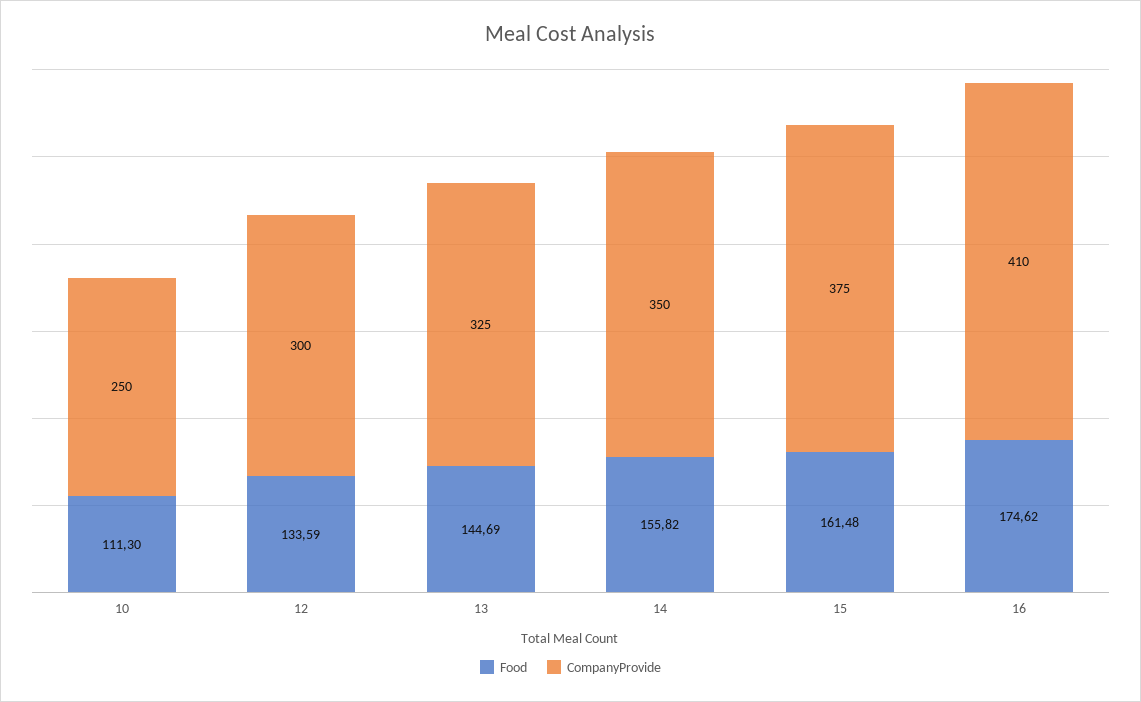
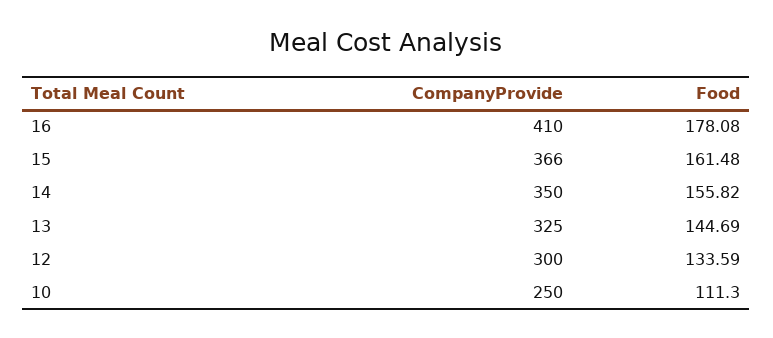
CompanyProvide, 15: 375 -> 366
Food, 16: 174.62 -> 178.08

